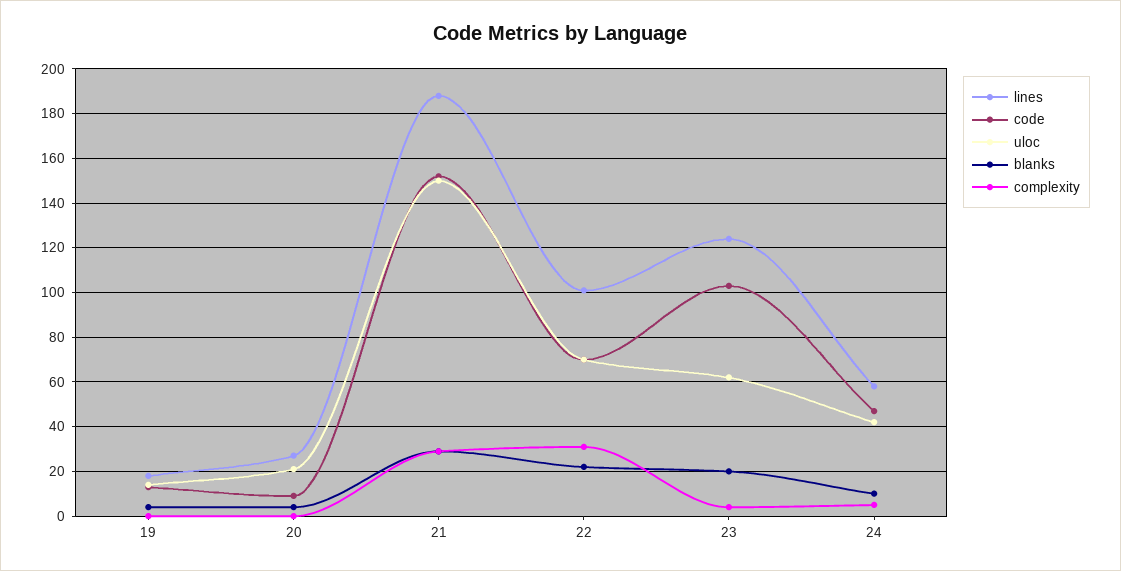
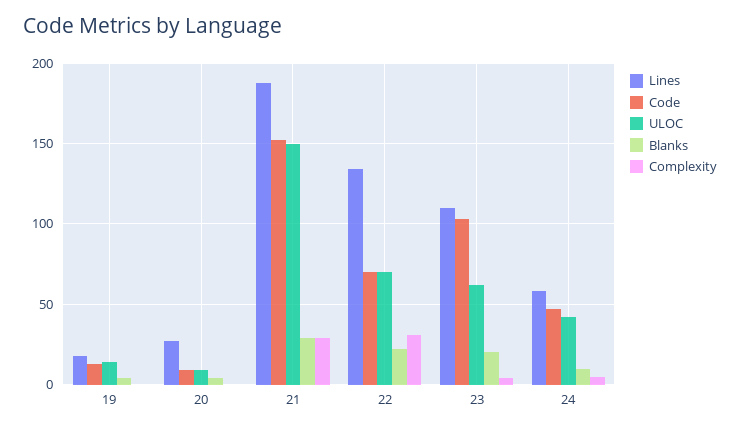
uloc, 20: 20 -> 10
lines, 22: 100 -> 135
lines, 23: 125 -> 110

